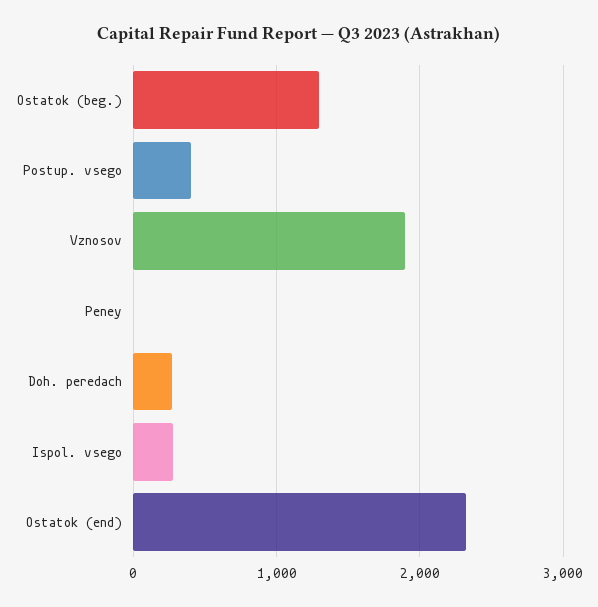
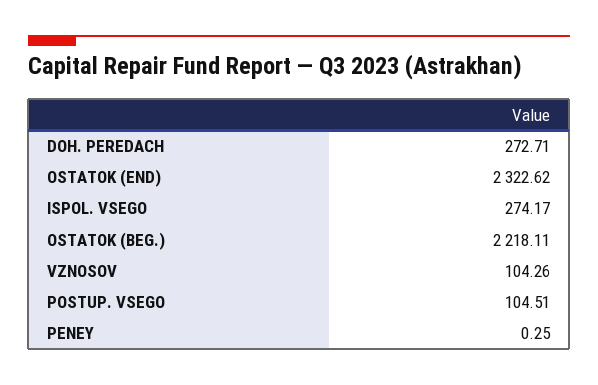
Ostatok (beg.): 1300 -> 2218.11
Postup. vsego: 400 -> 104.51
Vznosov: 1900 -> 104.26

